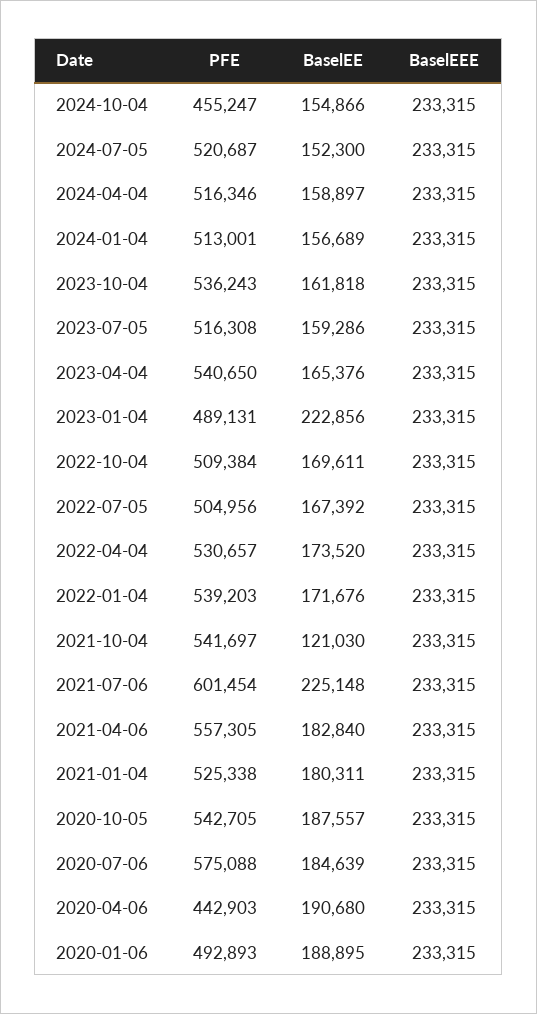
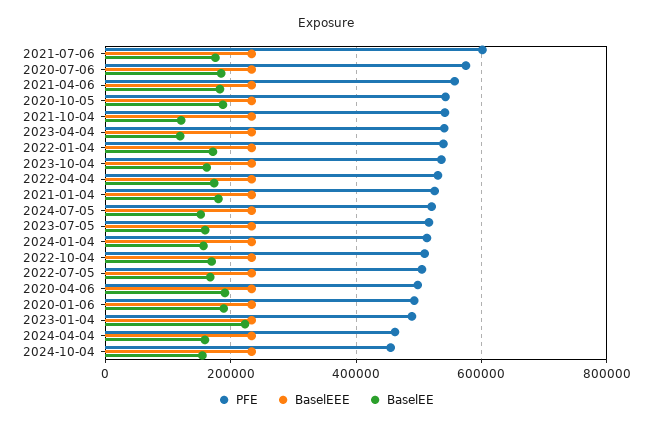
PFE, 2024-04-04: 516346 -> 460000
BaselEE, 2023-04-04: 165376 -> 120000
BaselEE, 2021-07-06: 225148 -> 180000
PFE, 2020-04-06: 442903 -> 500000

